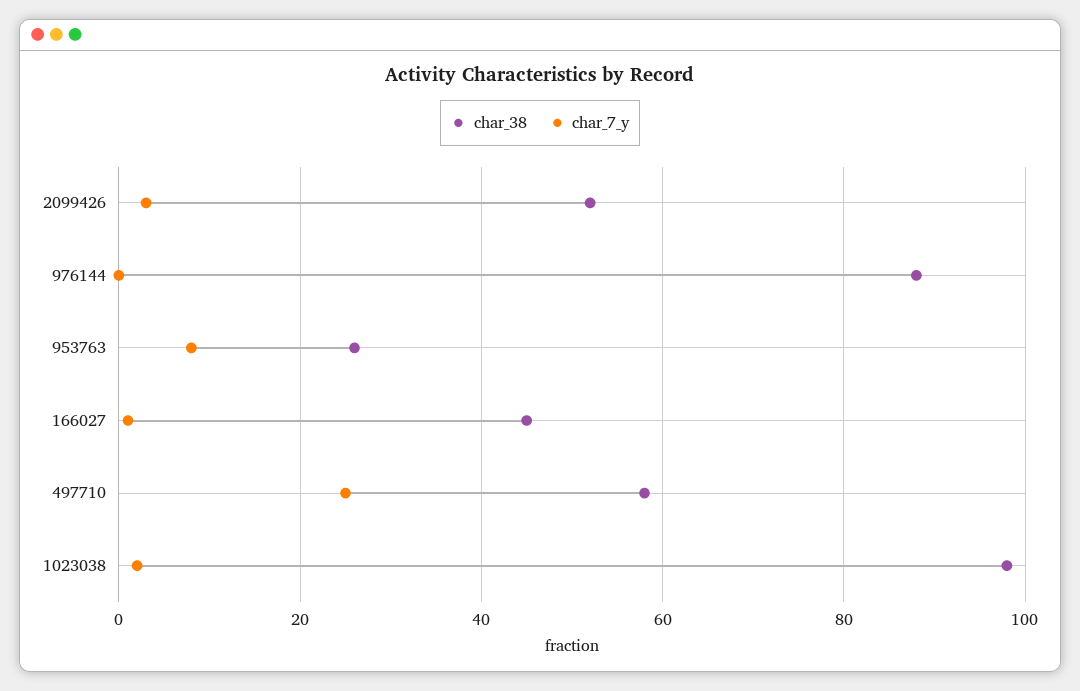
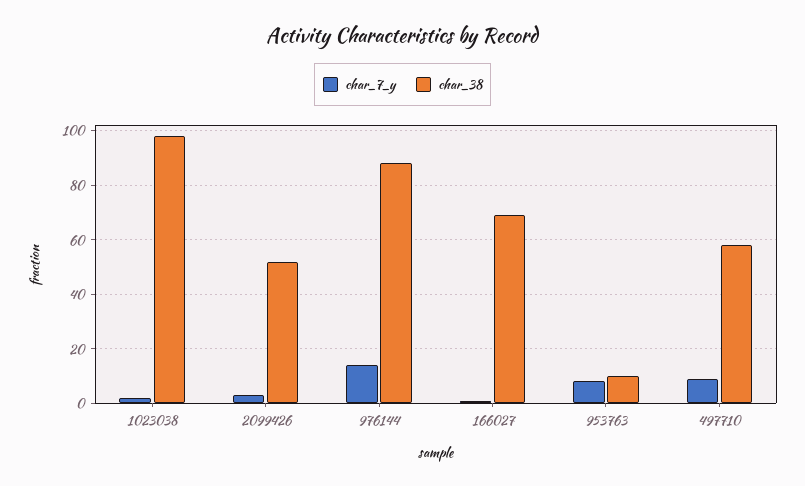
char_7_y, 976144: 0 -> 15
char_38, 953763: 25 -> 10
char_38, 166027: 45 -> 70
char_7_y, 497710: 25 -> 10

